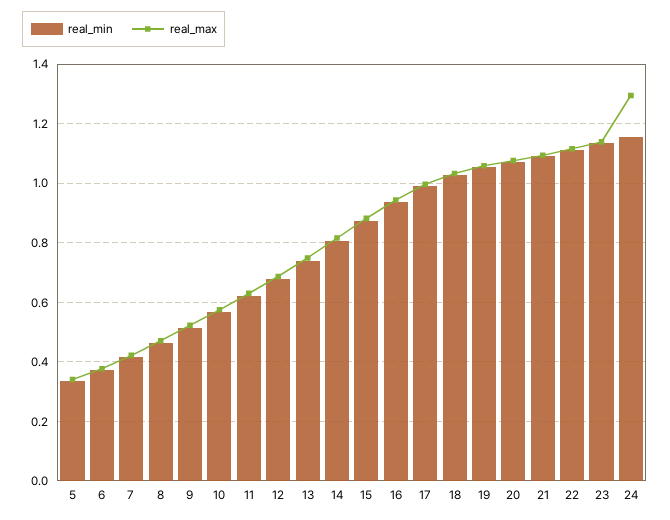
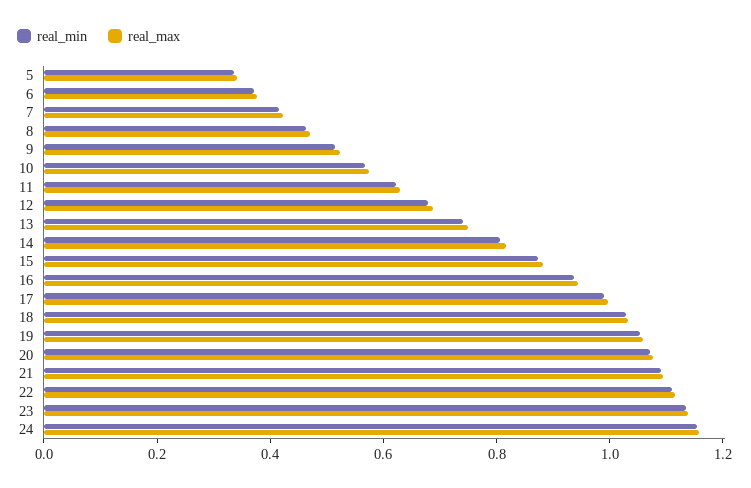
real_max, 24: 1.3 -> 1.15

